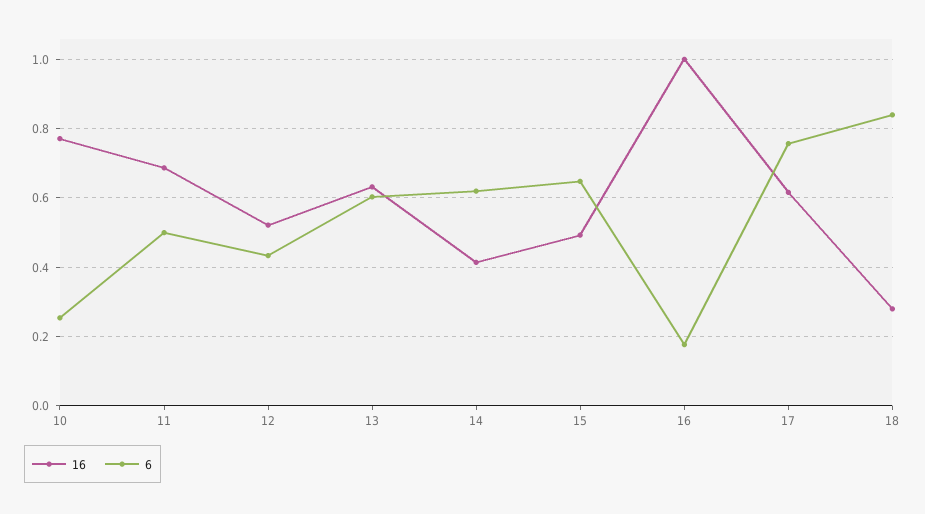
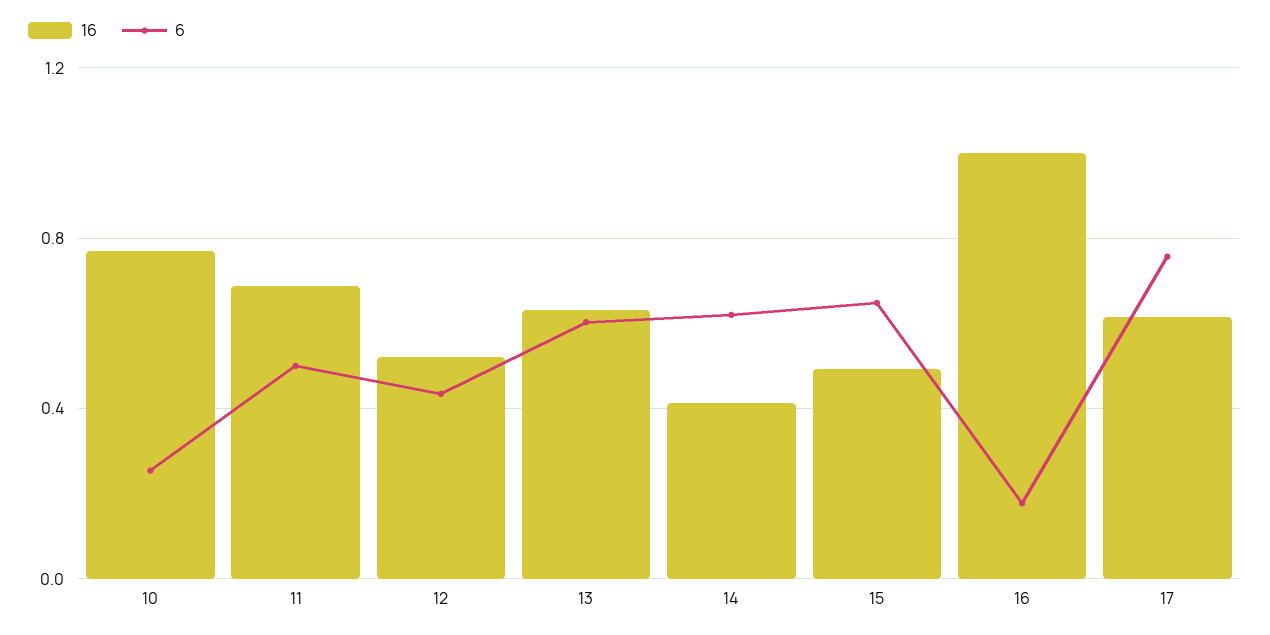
16, 18: 0.28 -> none
6, 18: 0.84 -> none

